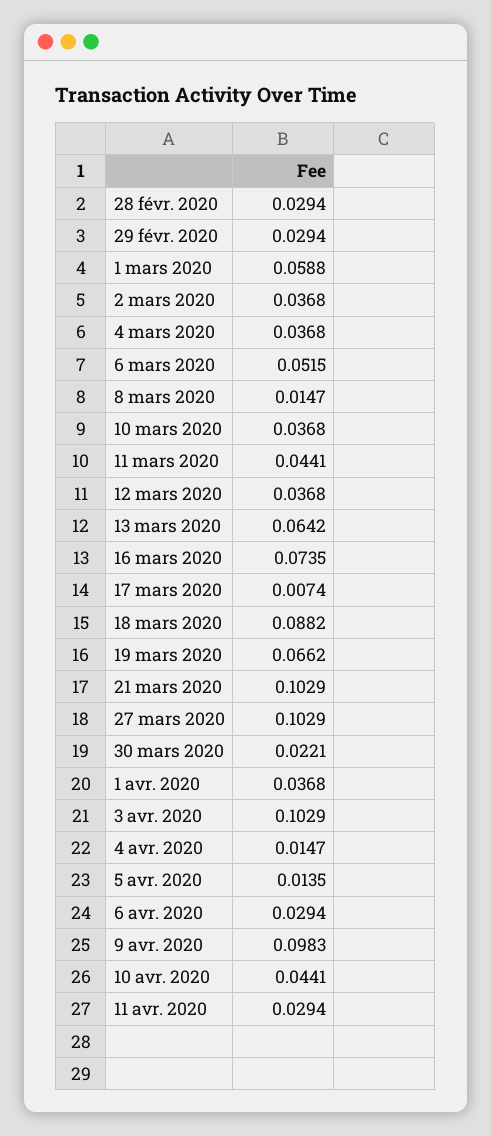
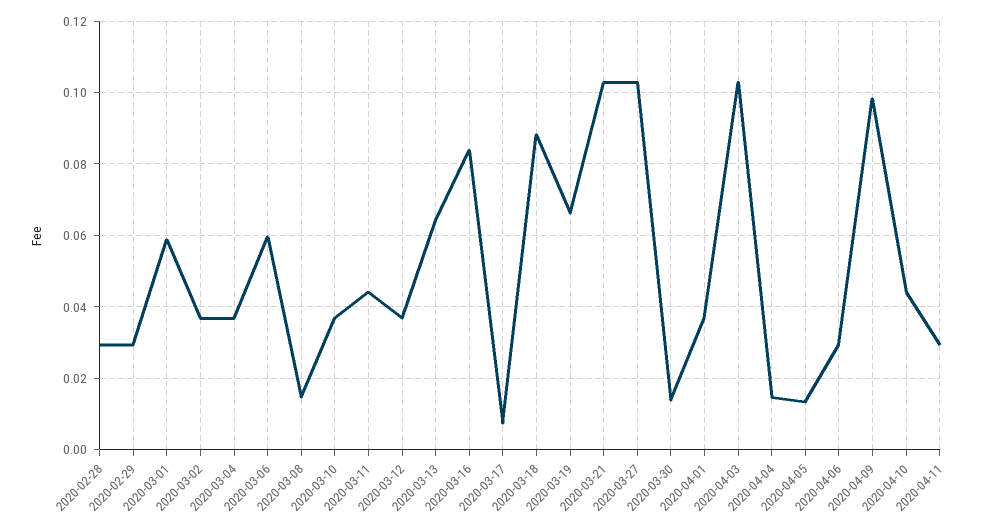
6 mars 2020: 0.0515 -> 0.06
16 mars 2020: 0.0735 -> 0.084
30 mars 2020: 0.0221 -> 0.014

